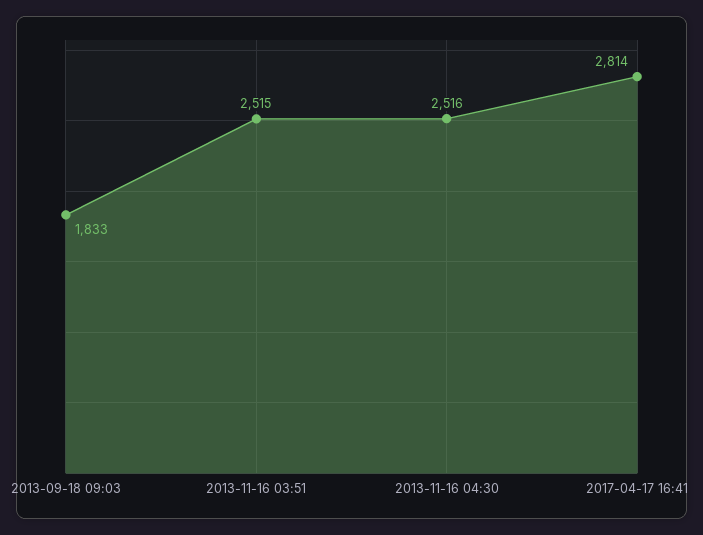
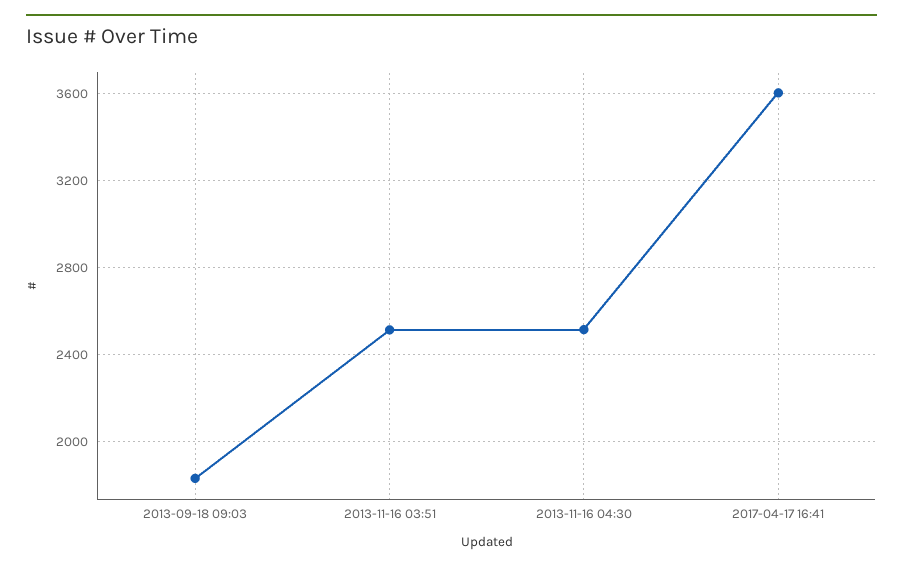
2017-04-17 16:41: 2814 -> 3600

